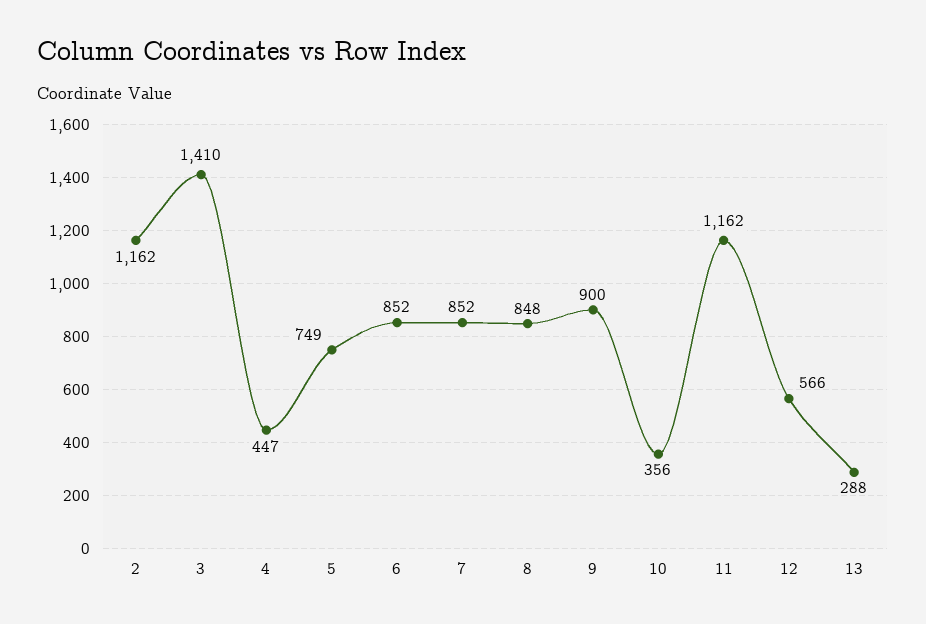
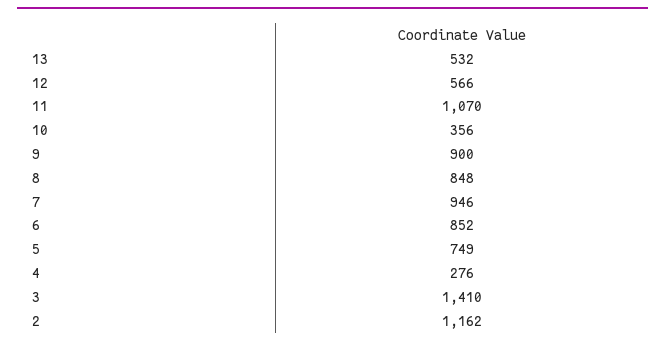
4: 447 -> 276
7: 852 -> 946
11: 1162 -> 1070
13: 288 -> 532

